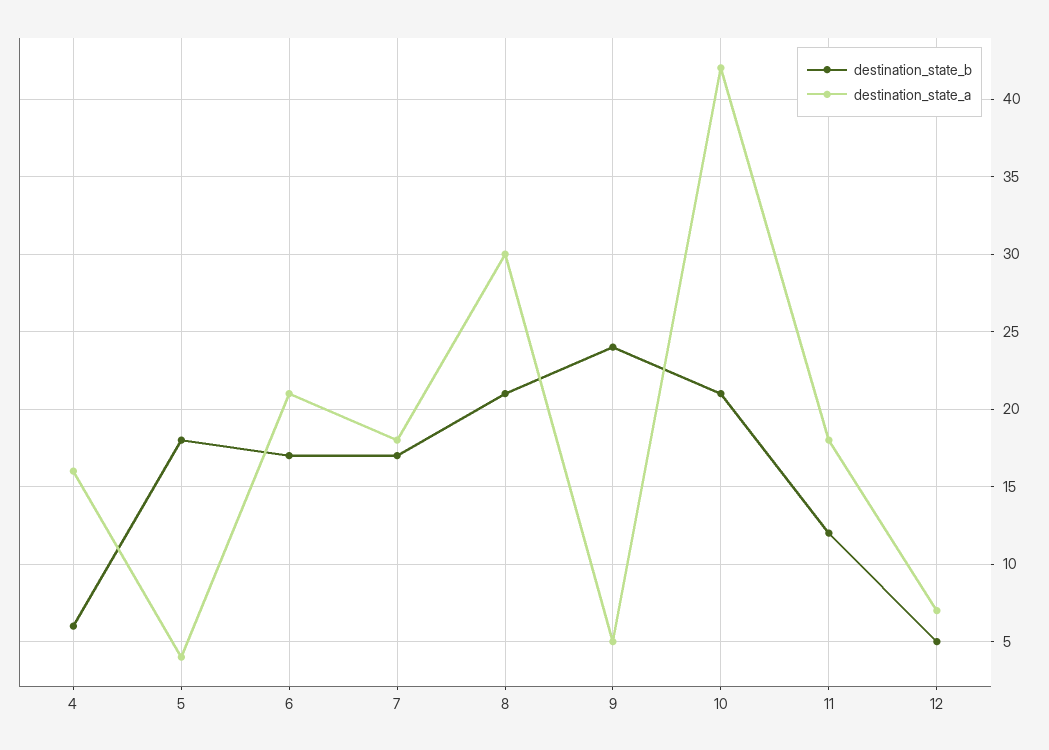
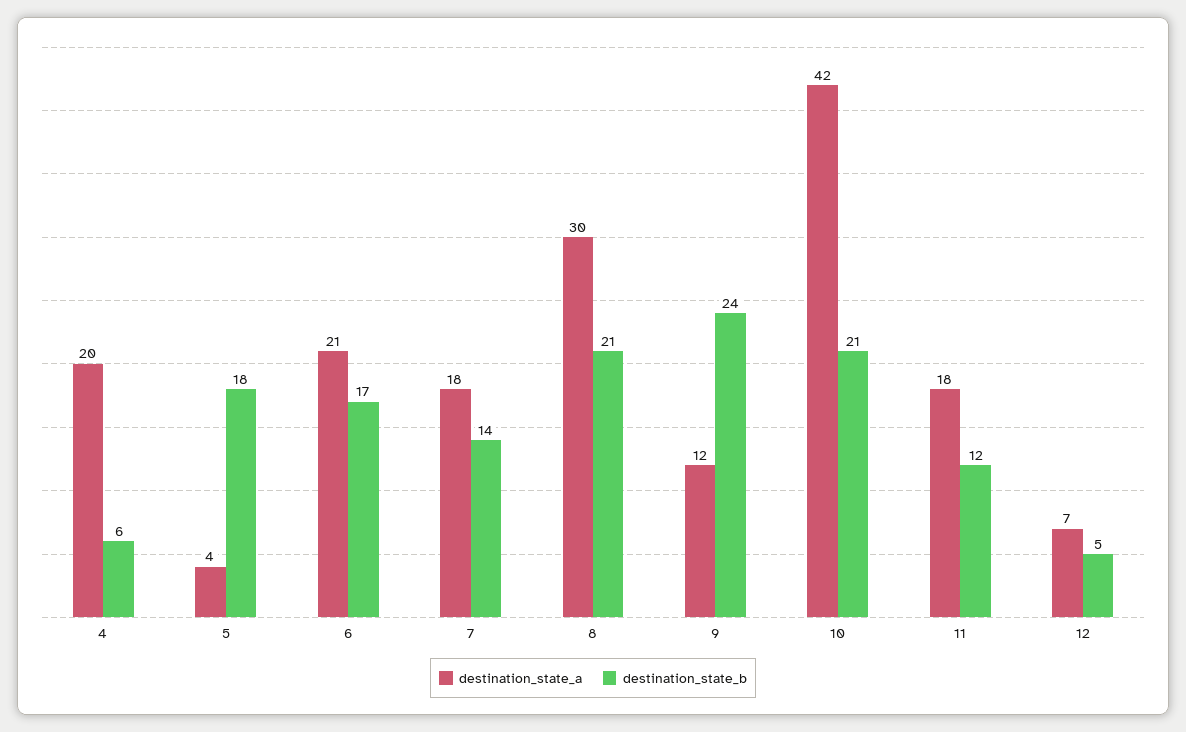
destination_state_a, 4: 16 -> 20
destination_state_b, 7: 17 -> 14
destination_state_a, 9: 5 -> 12

